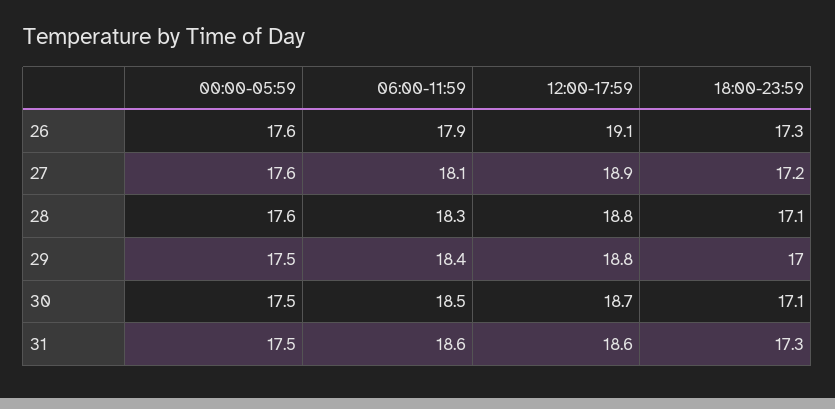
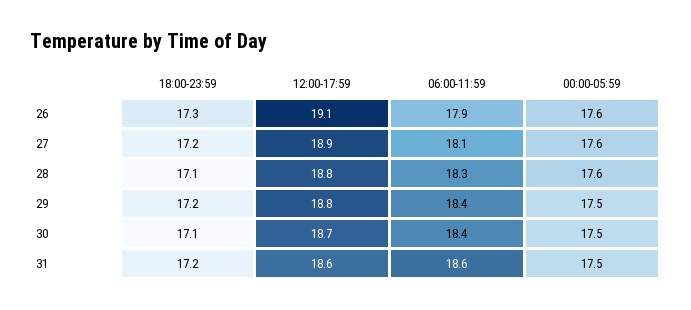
18:00-23:59, 29: 17 -> 17.2
06:00-11:59, 30: 18.5 -> 18.4
18:00-23:59, 31: 17.3 -> 17.2

